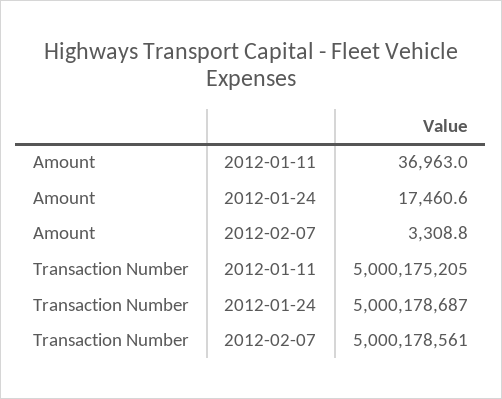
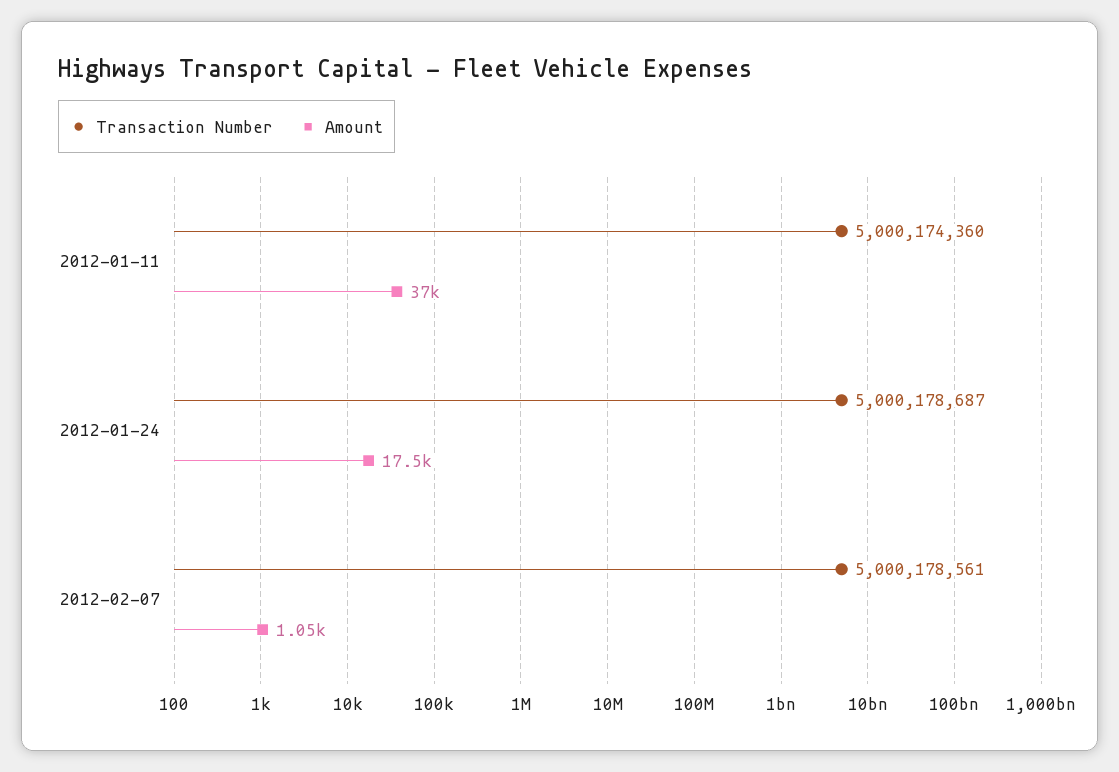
Amount, 2012-02-07: 3308.8 -> 1050
Transaction Number, 2012-01-11: 5000175205 -> 5000174360

